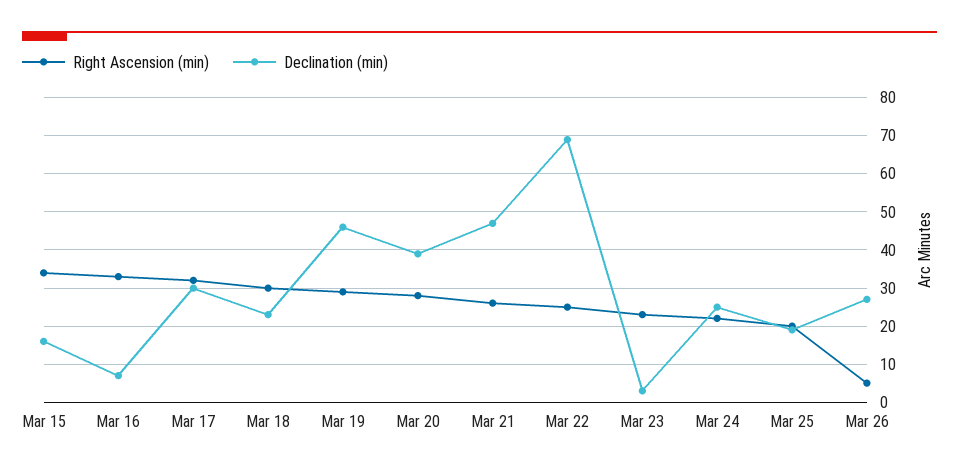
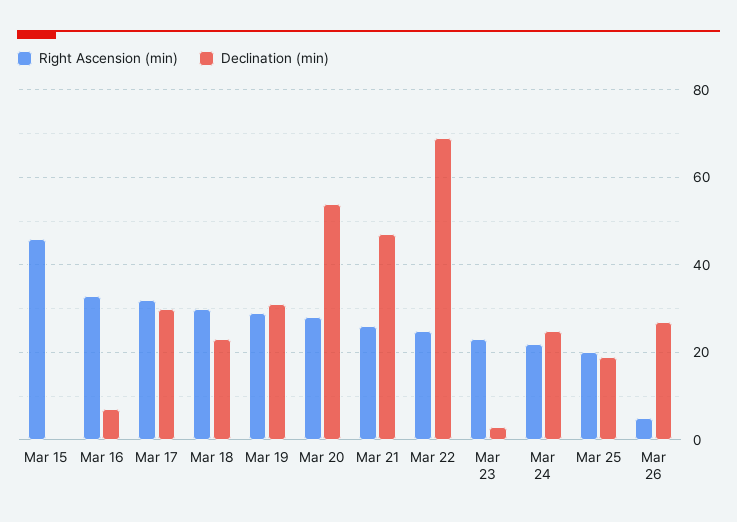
Right Ascension (min), Mar 15: 35 -> 45
Declination (min), Mar 15: 15 -> 0
Declination (min), Mar 19: 45 -> 30
Declination (min), Mar 20: 40 -> 55

